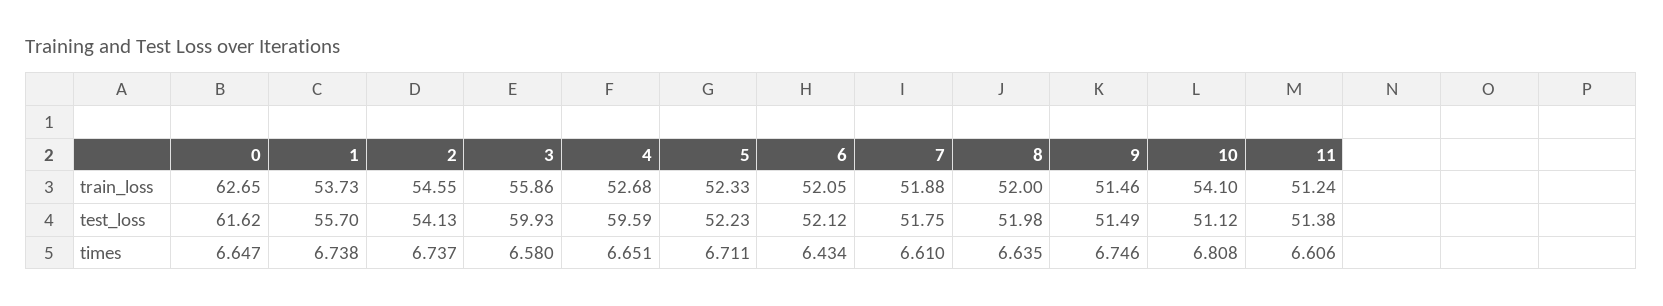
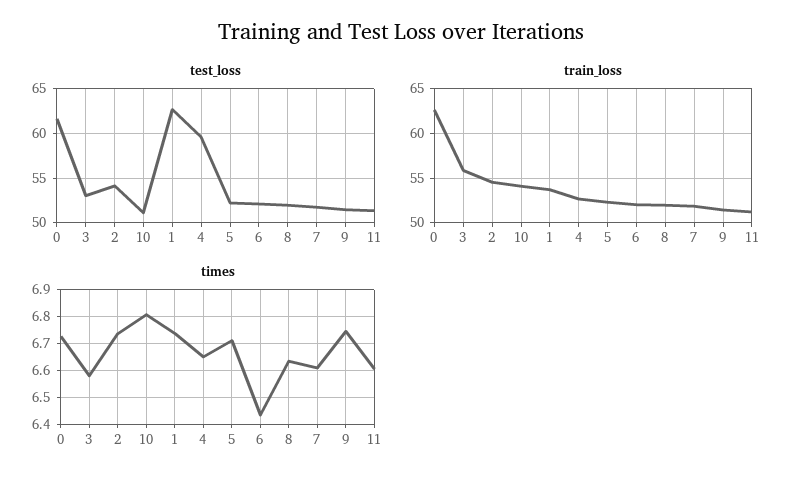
test_loss, 1: 55.7 -> 63
test_loss, 3: 59.93 -> 53
times, 0: 6.647 -> 6.725

